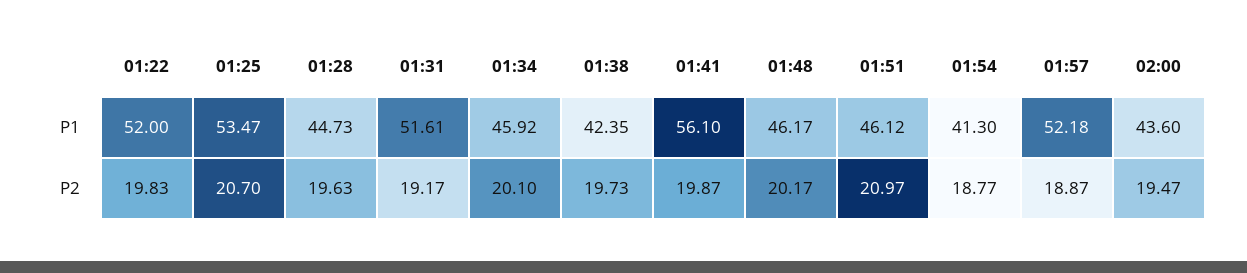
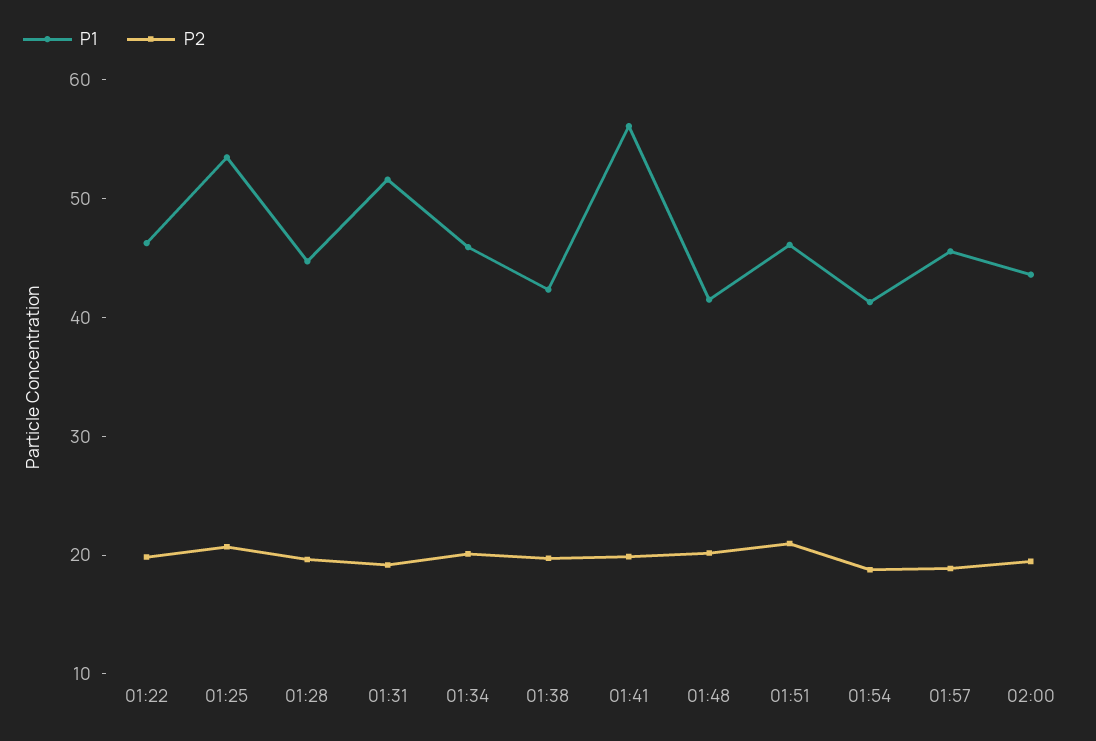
P1, 01:22: 52 -> 46
P1, 01:48: 46.17 -> 42
P1, 01:57: 52.18 -> 46

